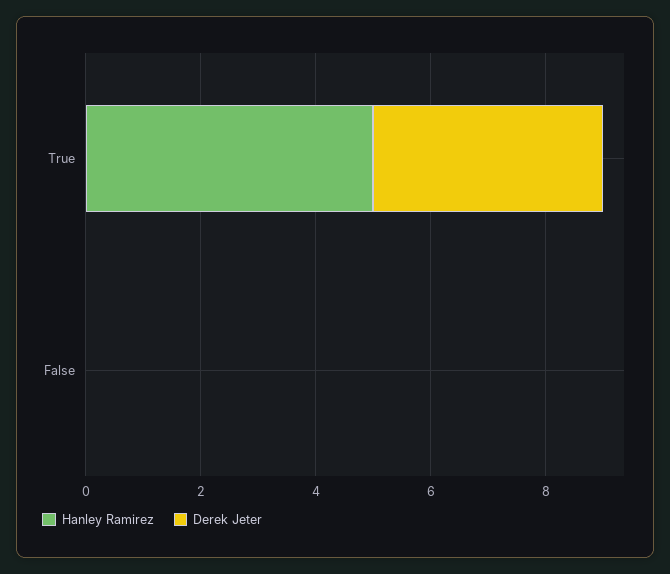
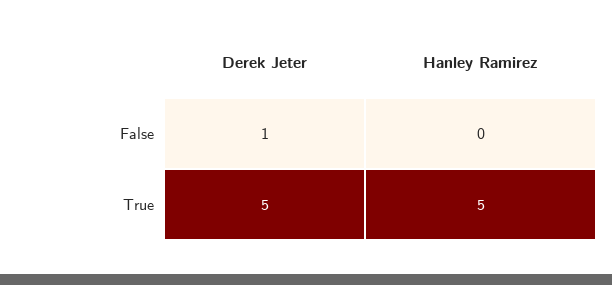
Derek Jeter, True: 4 -> 5
Derek Jeter, False: 0 -> 1

